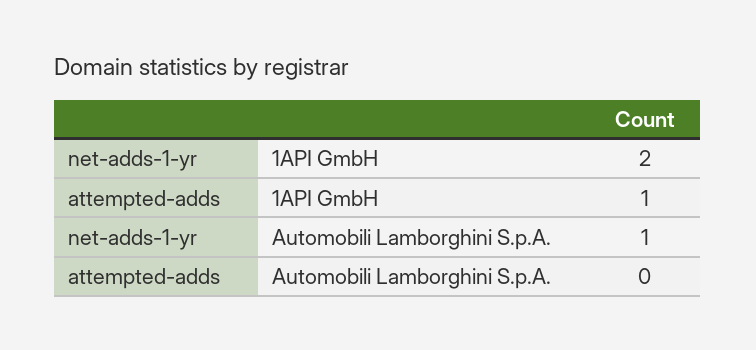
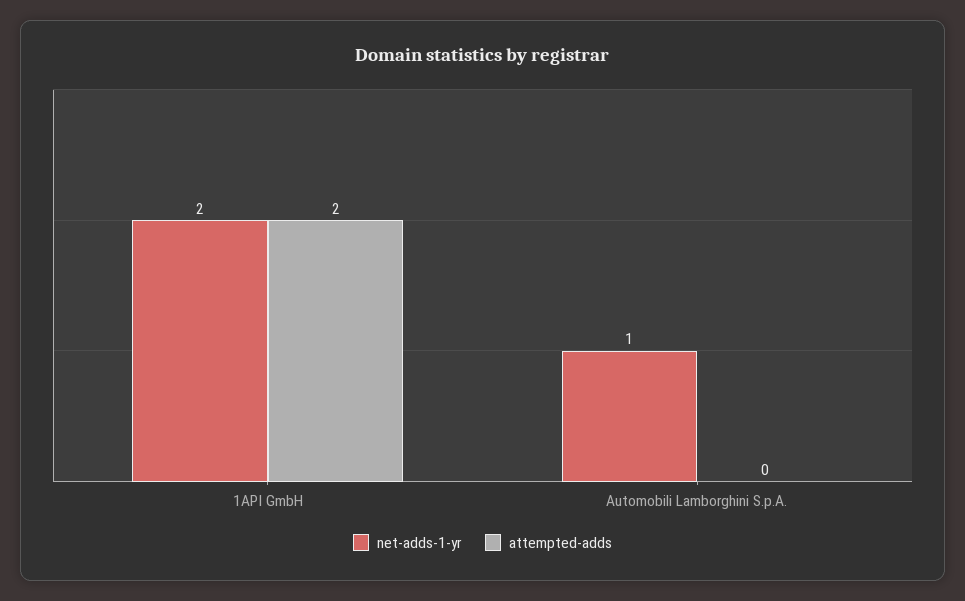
attempted-adds, 1API GmbH: 1 -> 2

